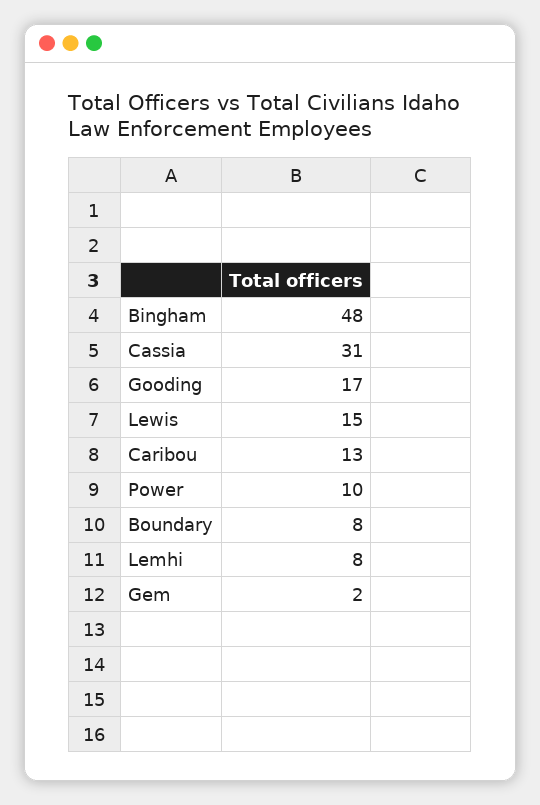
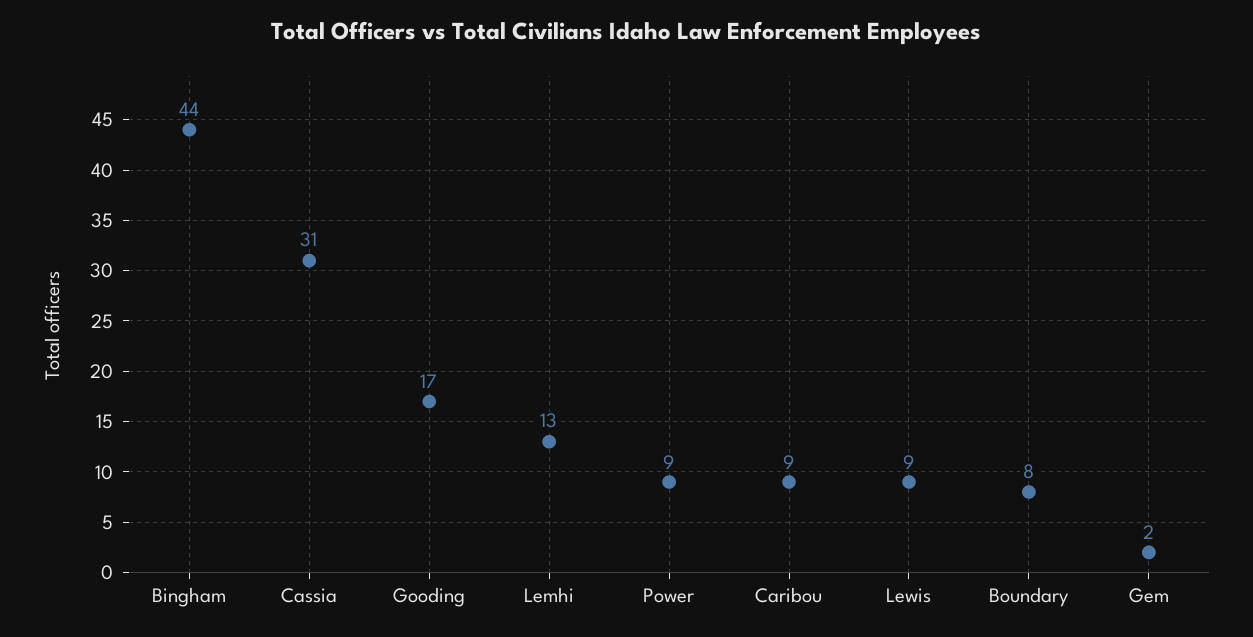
Bingham: 48 -> 44
Lewis: 15 -> 9
Caribou: 13 -> 9
Power: 10 -> 9
Lemhi: 8 -> 13

